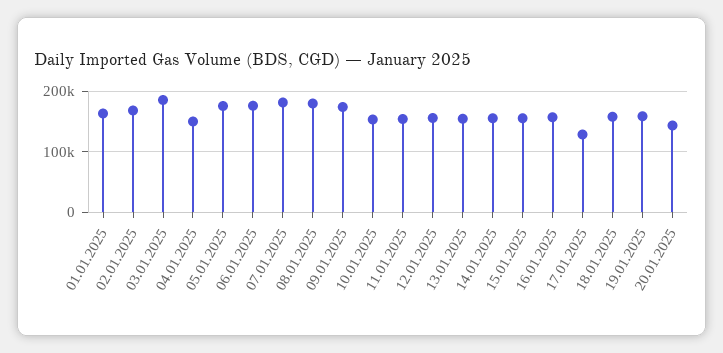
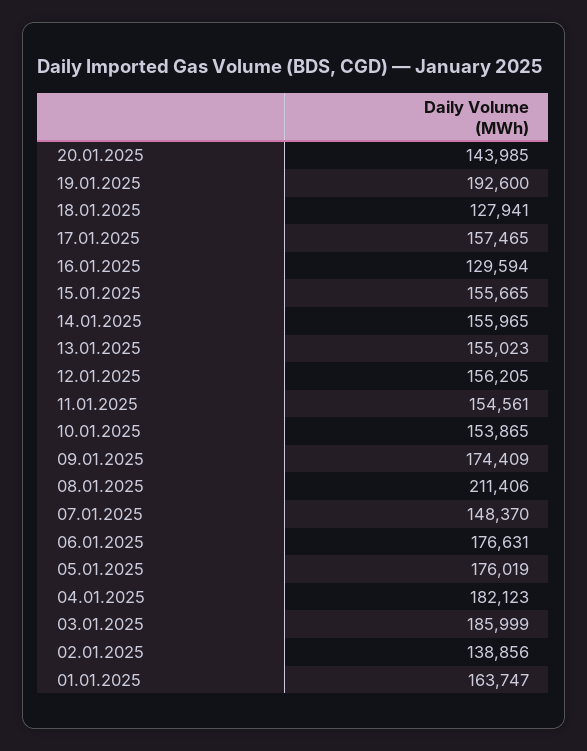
02.01.2025: 170000 -> 138856
04.01.2025: 150000 -> 182123
07.01.2025: 180000 -> 148370
08.01.2025: 180000 -> 211406
16.01.2025: 160000 -> 129594
17.01.2025: 130000 -> 157465
18.01.2025: 160000 -> 127941
19.01.2025: 160000 -> 192600

